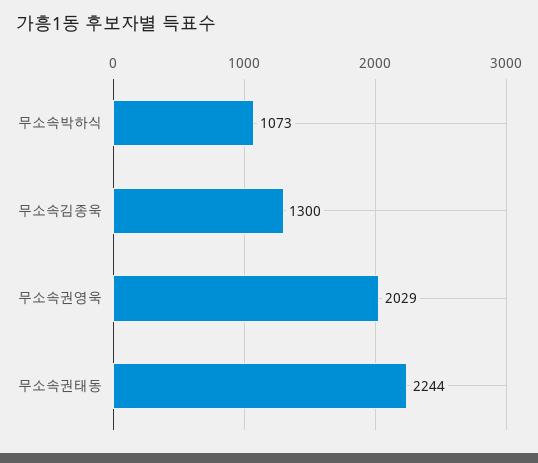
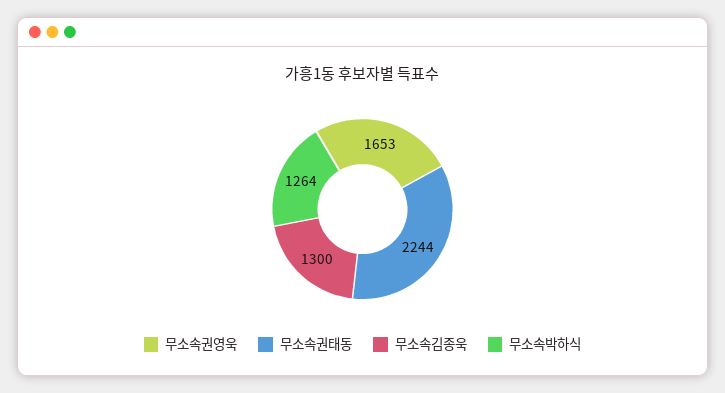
무소속박하식: 1073 -> 1264
무소속권영욱: 2029 -> 1653

